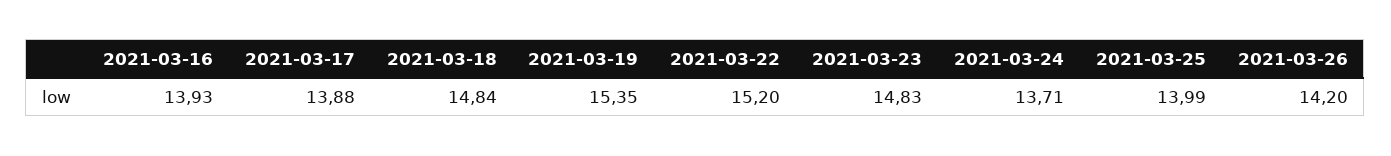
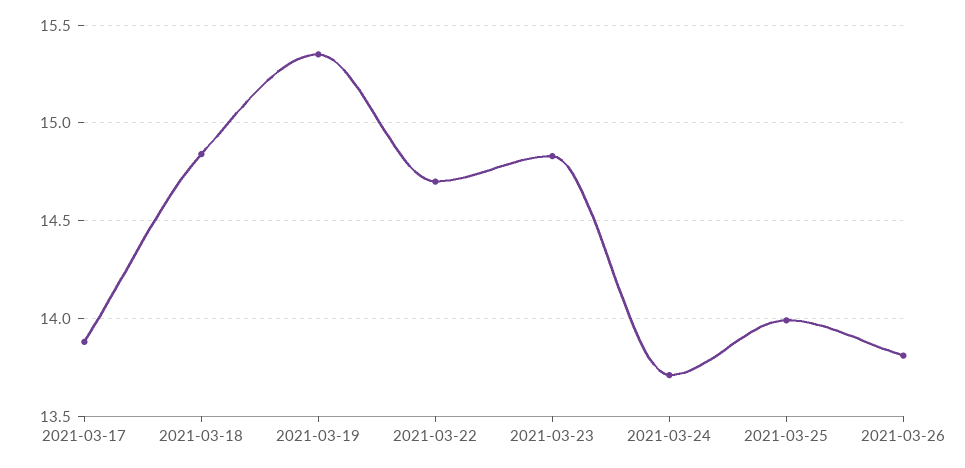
2021-03-16: 13.93 -> none
2021-03-22: 15.2 -> 14.7
2021-03-26: 14.2 -> 13.8

